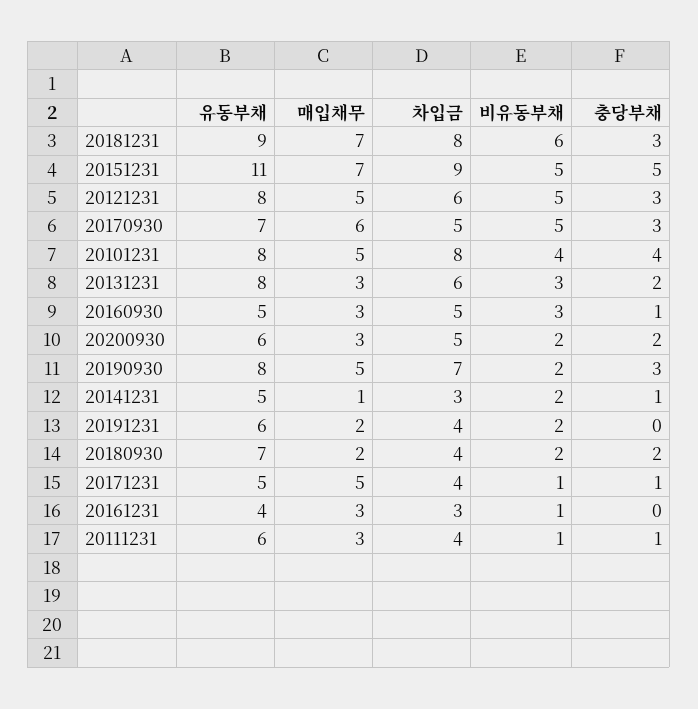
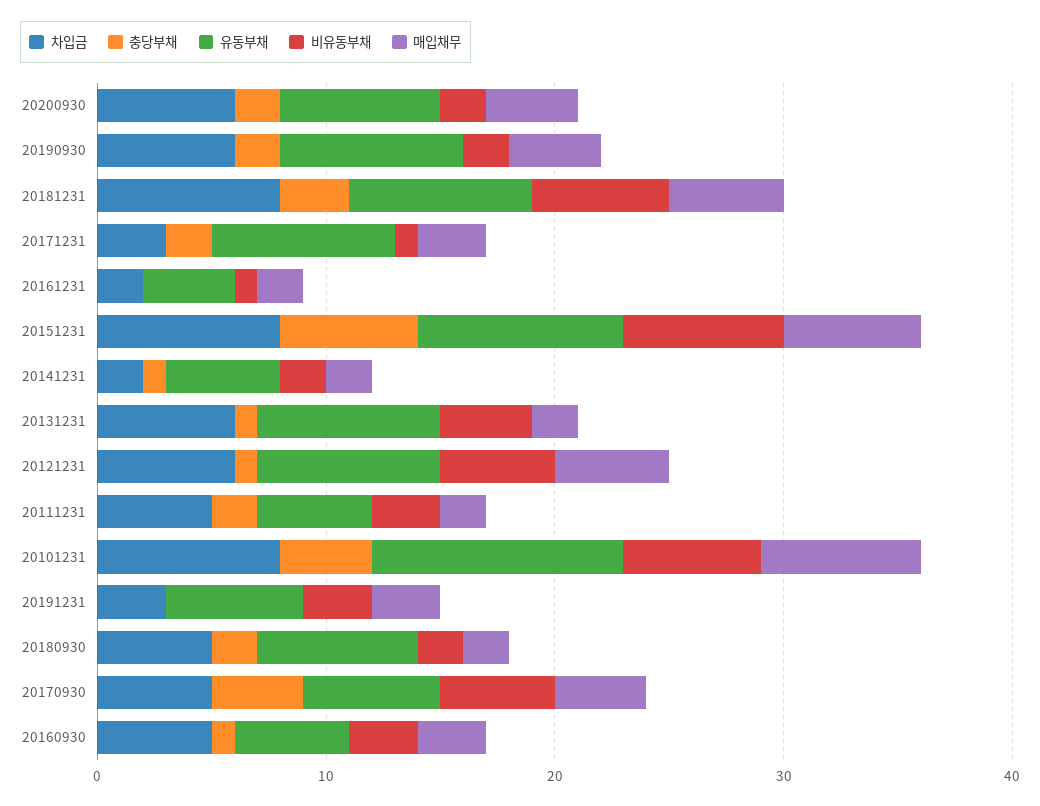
유동부채, 20181231: 9 -> 8
매입채무, 20181231: 7 -> 5
유동부채, 20151231: 11 -> 9
매입채무, 20151231: 7 -> 6
차입금, 20151231: 9 -> 8
비유동부채, 20151231: 5 -> 7
충당부채, 20151231: 5 -> 6
충당부채, 20121231: 3 -> 1
유동부채, 20170930: 7 -> 6
매입채무, 20170930: 6 -> 4
충당부채, 20170930: 3 -> 4
유동부채, 20101231: 8 -> 11
매입채무, 20101231: 5 -> 7
비유동부채, 20101231: 4 -> 6
매입채무, 20131231: 3 -> 2
비유동부채, 20131231: 3 -> 4
충당부채, 20131231: 2 -> 1
유동부채, 20200930: 6 -> 7
매입채무, 20200930: 3 -> 4
차입금, 20200930: 5 -> 6
매입채무, 20190930: 5 -> 4
차입금, 20190930: 7 -> 6
충당부채, 20190930: 3 -> 2
매입채무, 20141231: 1 -> 2
차입금, 20141231: 3 -> 2
매입채무, 20191231: 2 -> 3
차입금, 20191231: 4 -> 3
비유동부채, 20191231: 2 -> 3
차입금, 20180930: 4 -> 5
유동부채, 20171231: 5 -> 8
매입채무, 20171231: 5 -> 3
차입금, 20171231: 4 -> 3
충당부채, 20171231: 1 -> 2
매입채무, 20161231: 3 -> 2
차입금, 20161231: 3 -> 2
유동부채, 20111231: 6 -> 5
매입채무, 20111231: 3 -> 2
차입금, 20111231: 4 -> 5
비유동부채, 20111231: 1 -> 3
충당부채, 20111231: 1 -> 2

